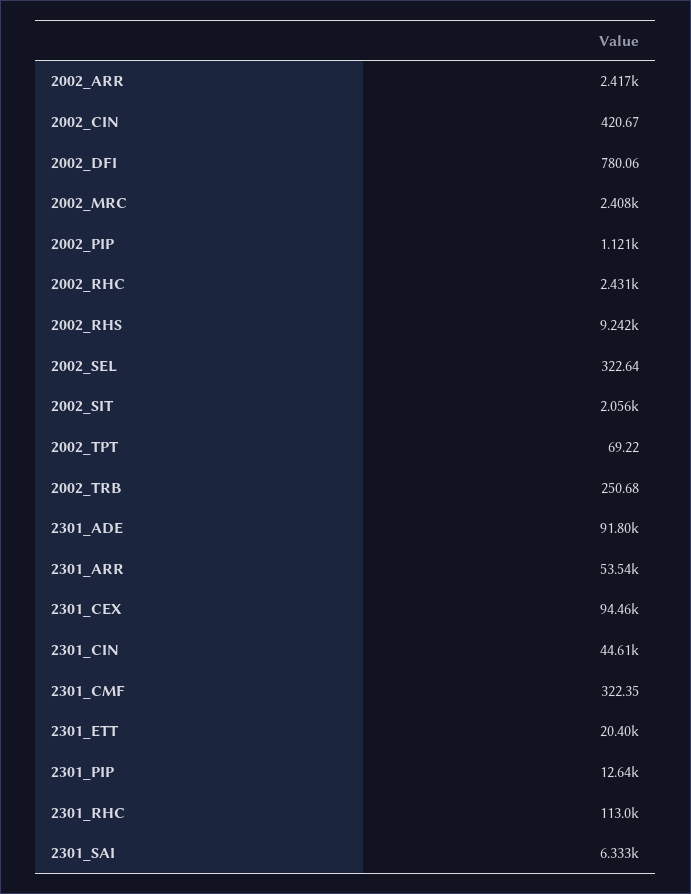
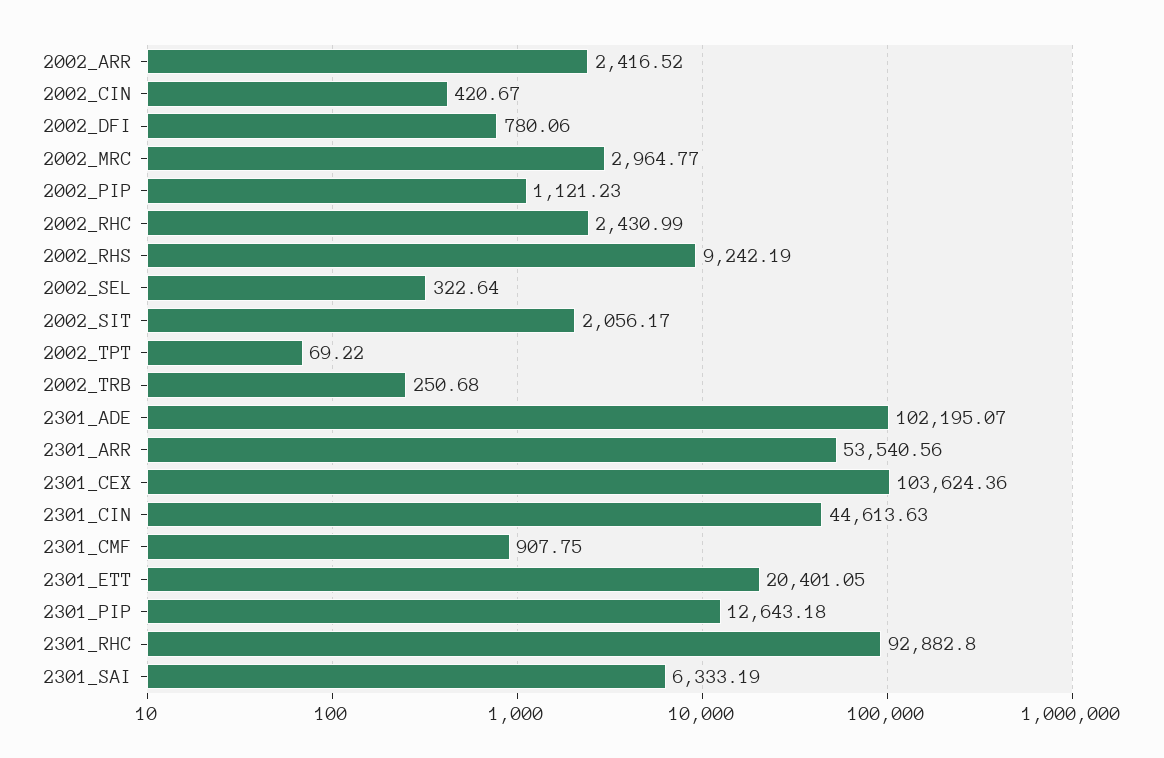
2002_MRC: 2408 -> 2964.77
2301_ADE: 91800 -> 102195.07
2301_CEX: 94460 -> 103624.36
2301_CMF: 322.35 -> 907.75
2301_RHC: 113000 -> 92882.8

